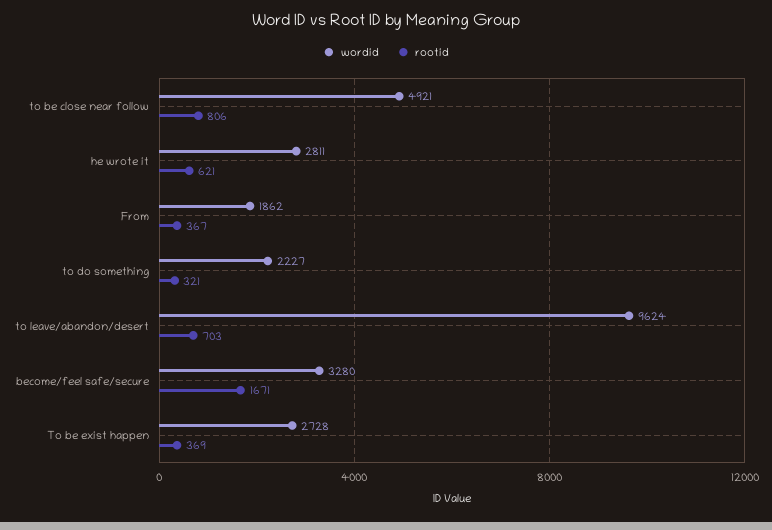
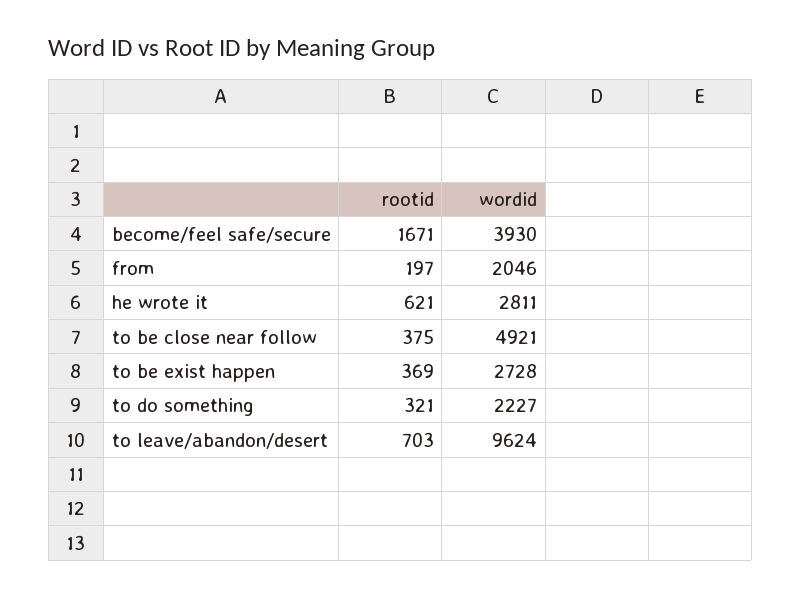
rootid, to be close near follow: 806 -> 375
wordid, From: 1862 -> 2046
rootid, From: 367 -> 197
wordid, become/feel safe/secure: 3280 -> 3930

